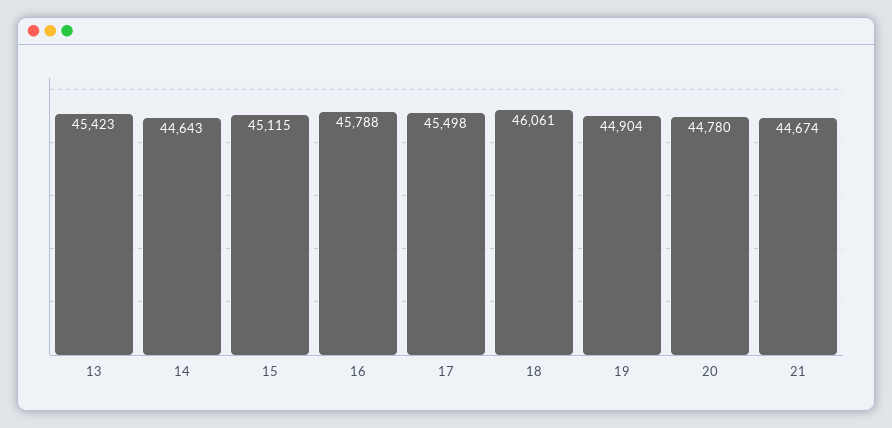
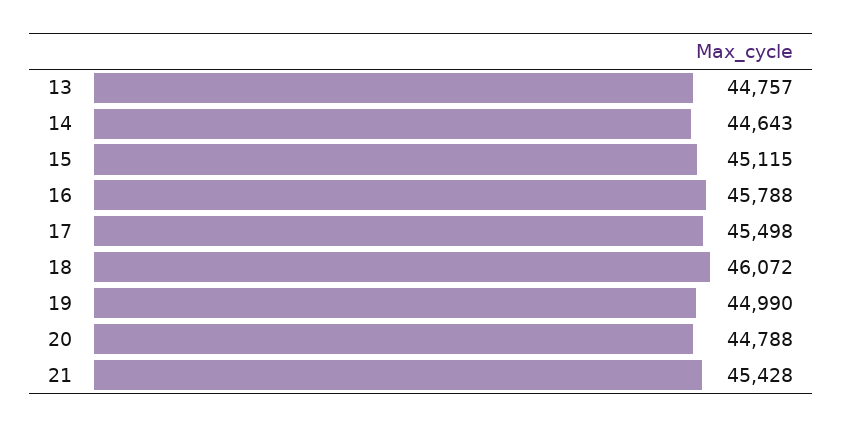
13: 45423 -> 44757
18: 46061 -> 46072
19: 44904 -> 44990
20: 44780 -> 44788
21: 44674 -> 45428

